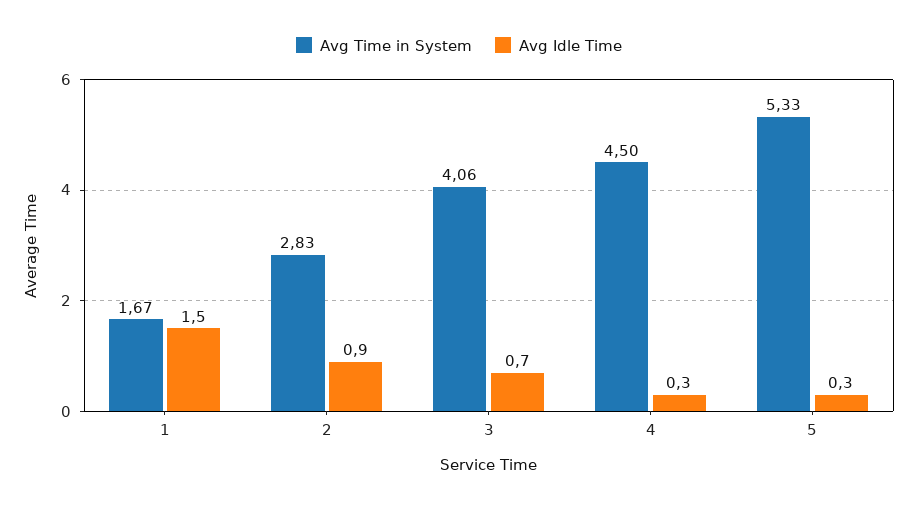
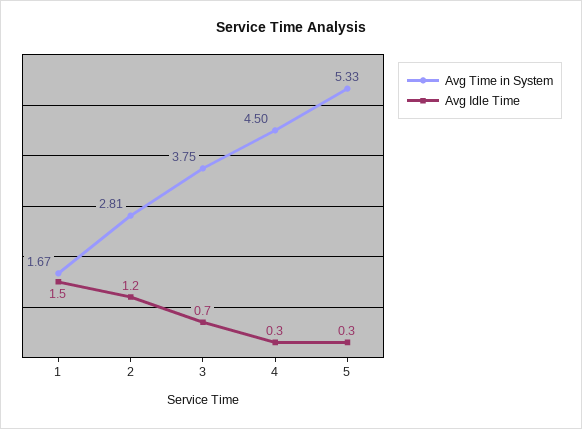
Avg Time in System, 2: 2.83 -> 2.81
Avg Idle Time, 2: 0.9 -> 1.2
Avg Time in System, 3: 4.06 -> 3.75

